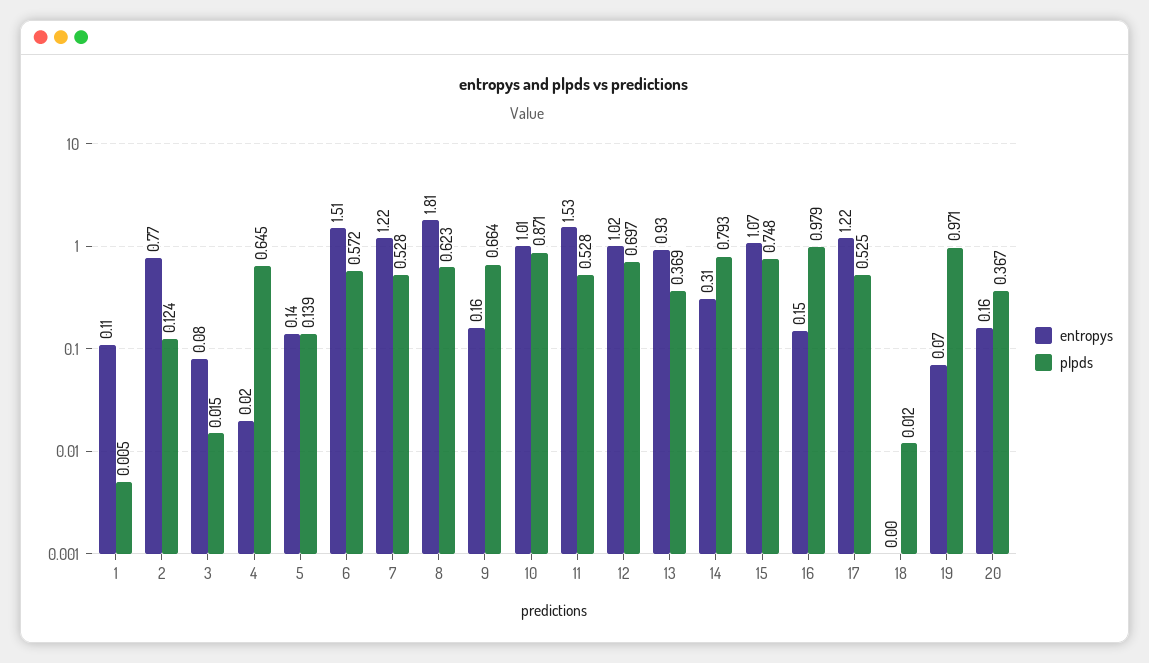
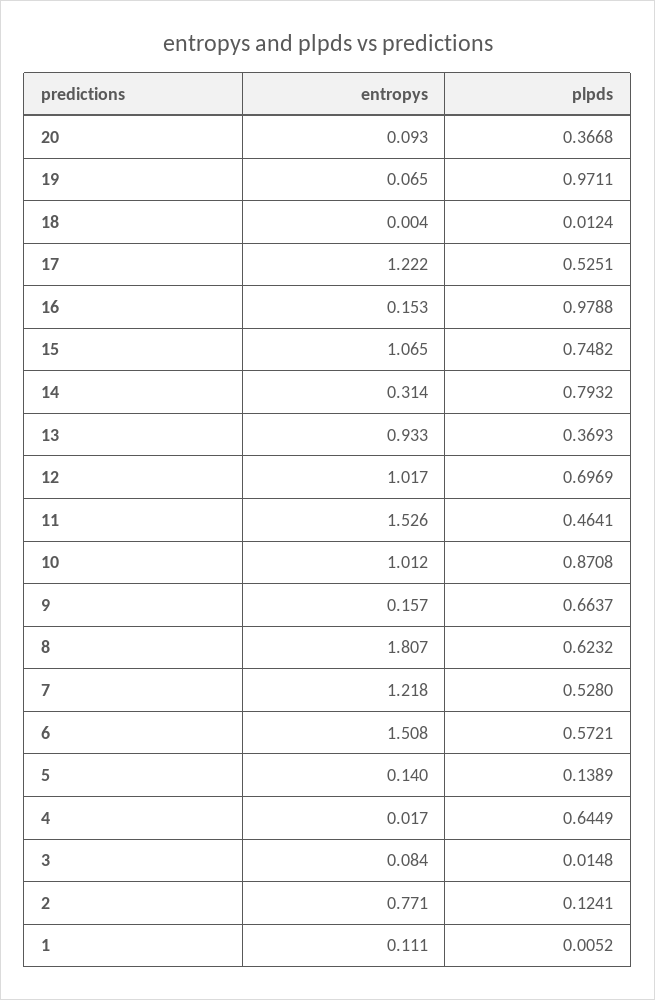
plpds, 11: 0.528 -> 0.4641
entropys, 20: 0.16 -> 0.093

